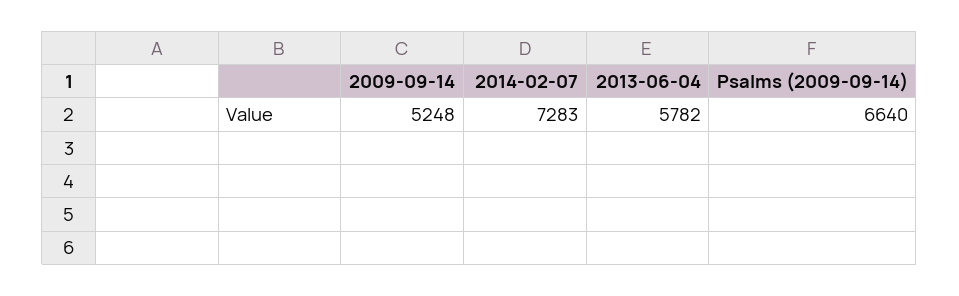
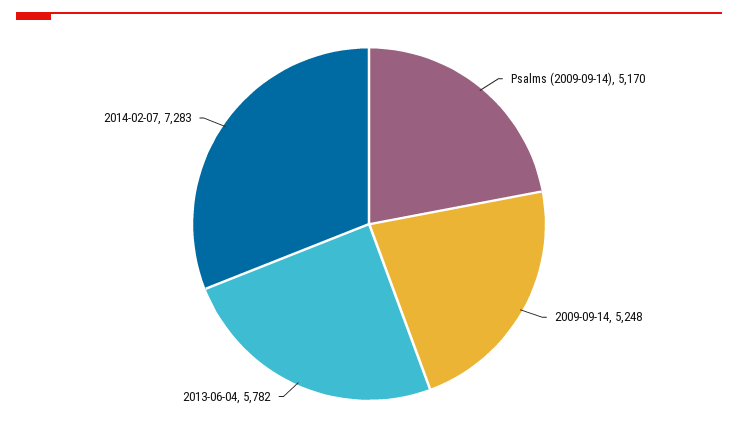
Psalms (2009-09-14): 6640 -> 5170

